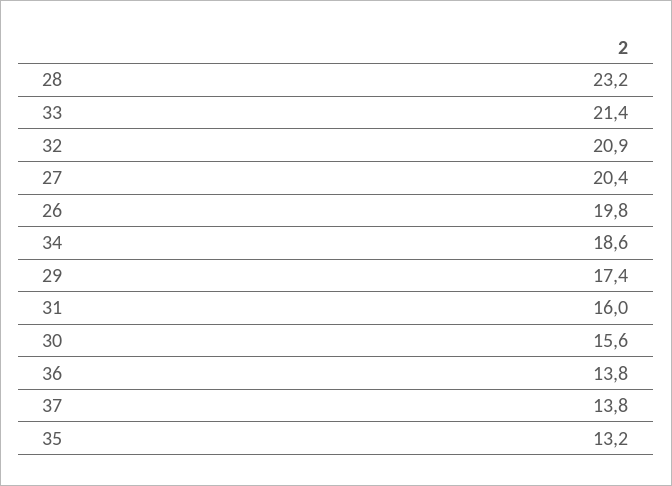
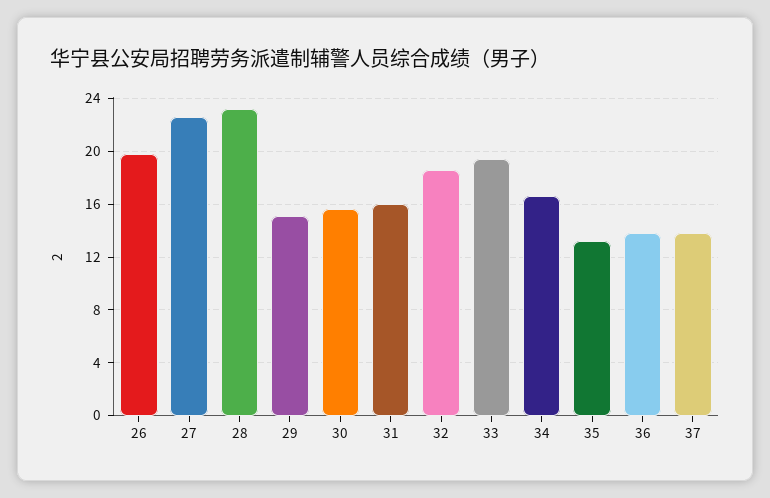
33: 21.4 -> 19.5
32: 20.9 -> 18.5
27: 20.4 -> 22.5
34: 18.6 -> 16.5
29: 17.4 -> 15

